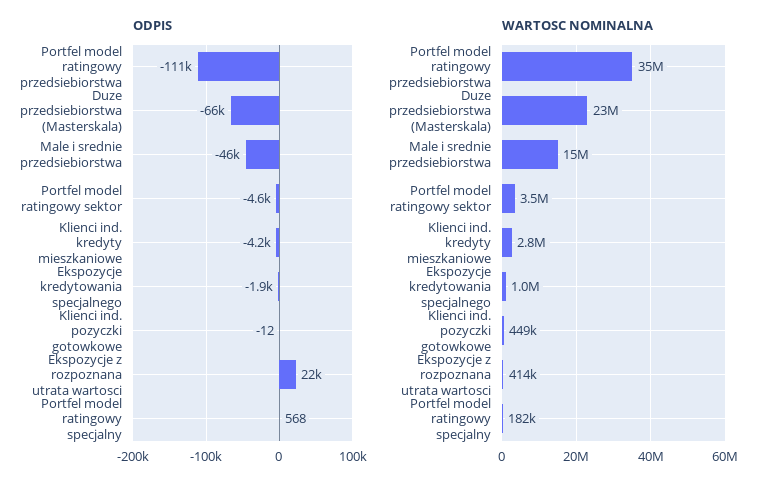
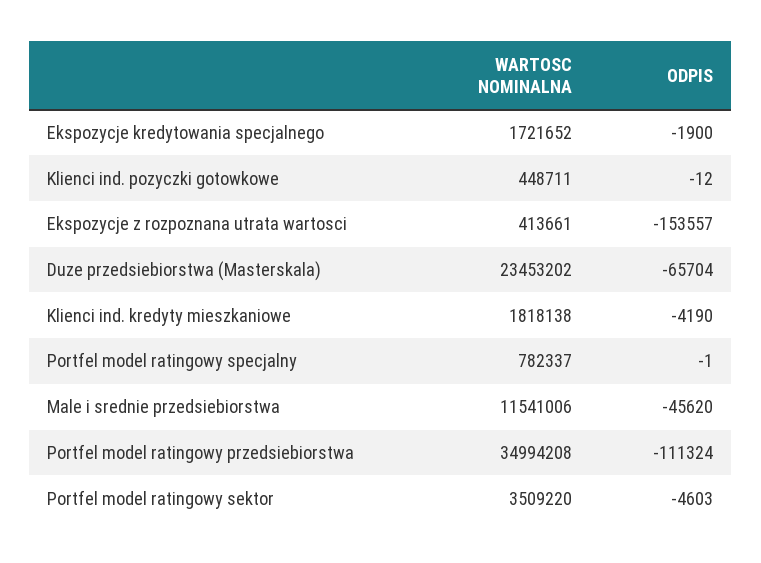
ODPIS, Ekspozycje z rozpoznana utrata wartosci: 22000 -> -153557
ODPIS, Portfel model ratingowy specjalny: 568 -> -1
WARTOSC NOMINALNA, Male i srednie przedsiebiorstwa: 15000000 -> 11541006
WARTOSC NOMINALNA, Klienci ind. kredyty mieszkaniowe: 2800000 -> 1818138
WARTOSC NOMINALNA, Ekspozycje kredytowania specjalnego: 1000000 -> 1721652
WARTOSC NOMINALNA, Portfel model ratingowy specjalny: 182000 -> 782337

